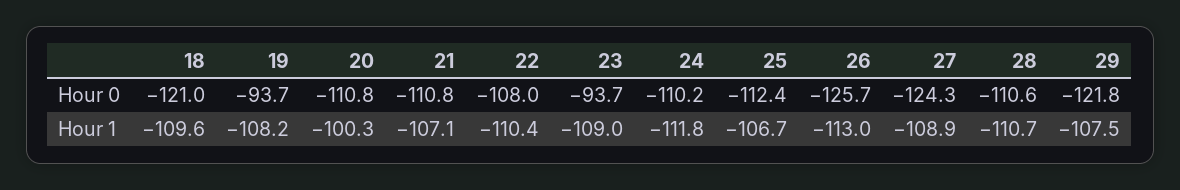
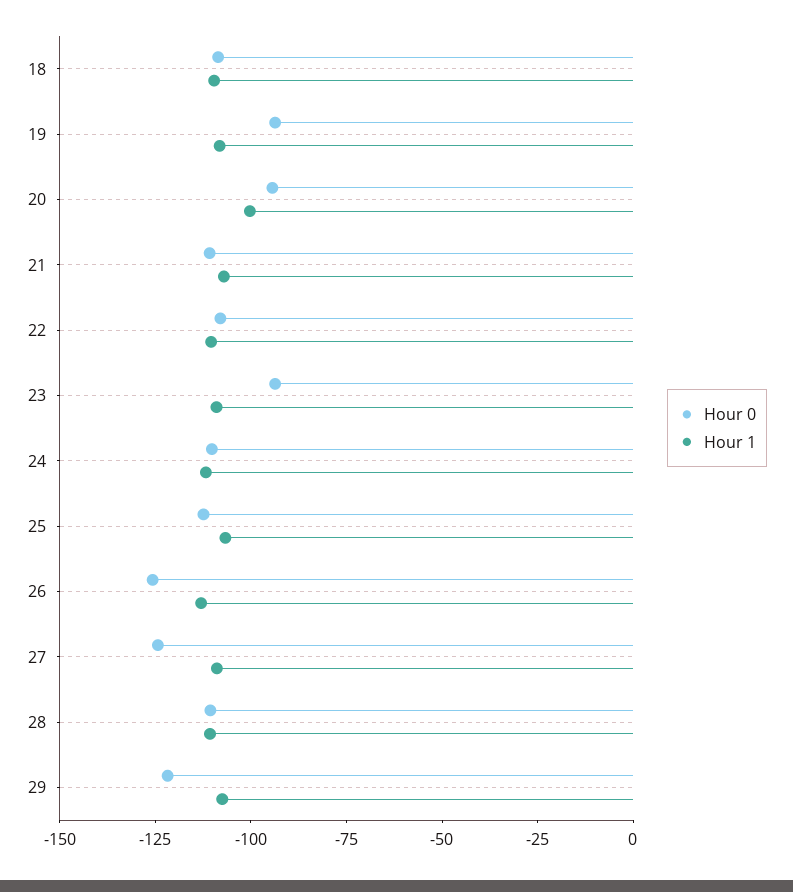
Hour 0, 18: -121 -> -110
Hour 0, 20: -110.8 -> -95

